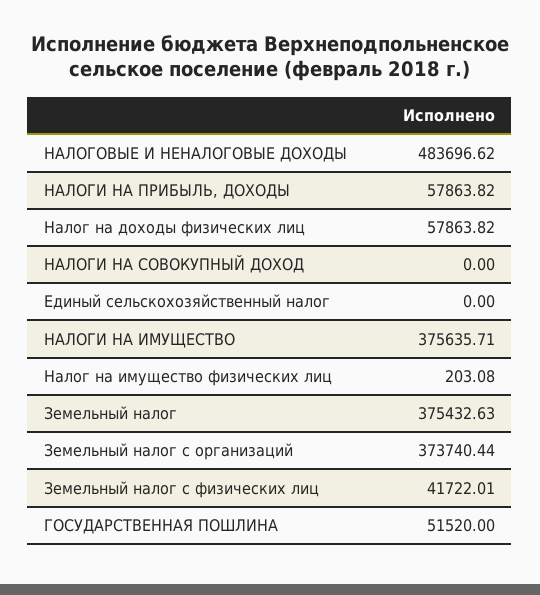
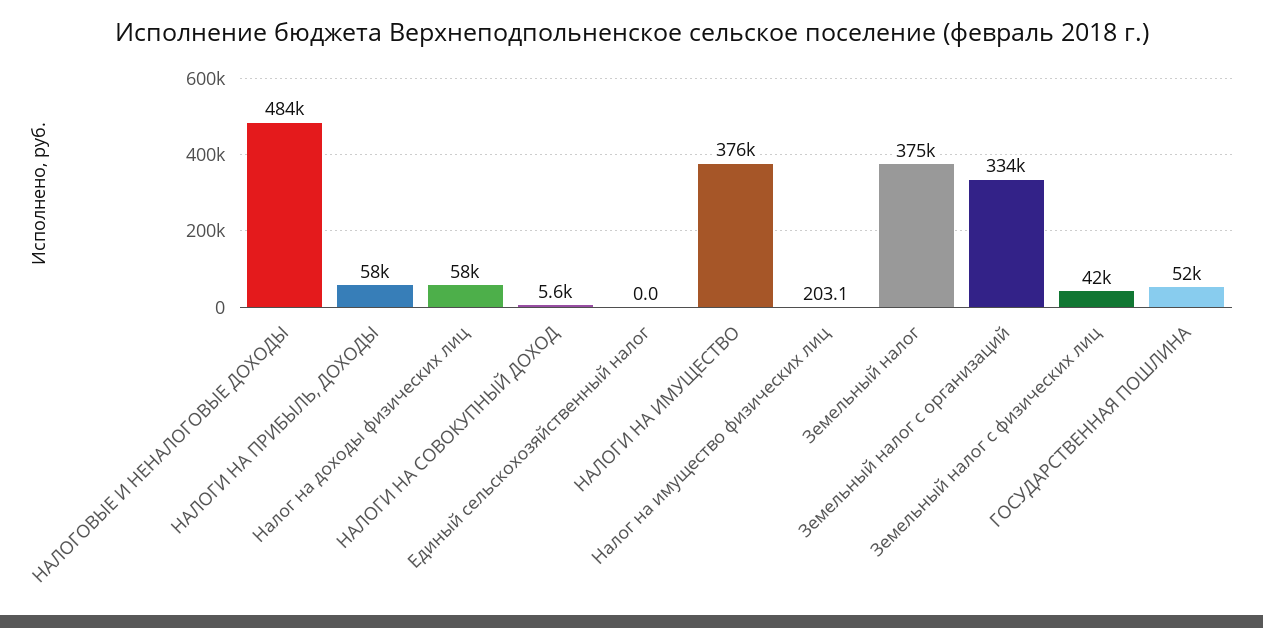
НАЛОГИ НА СОВОКУПНЫЙ ДОХОД: 0 -> 5600
Земельный налог с организаций: 373740.44 -> 334000

